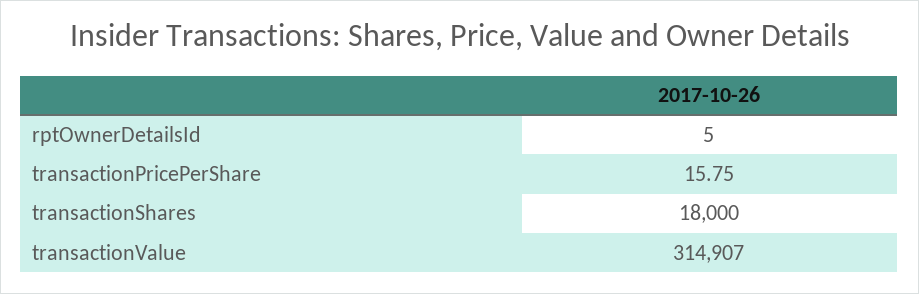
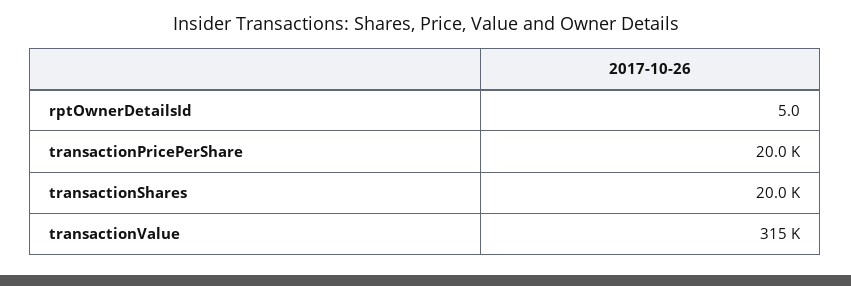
transactionPricePerShare: 15.75 -> 20000
transactionShares: 18000 -> 20000

